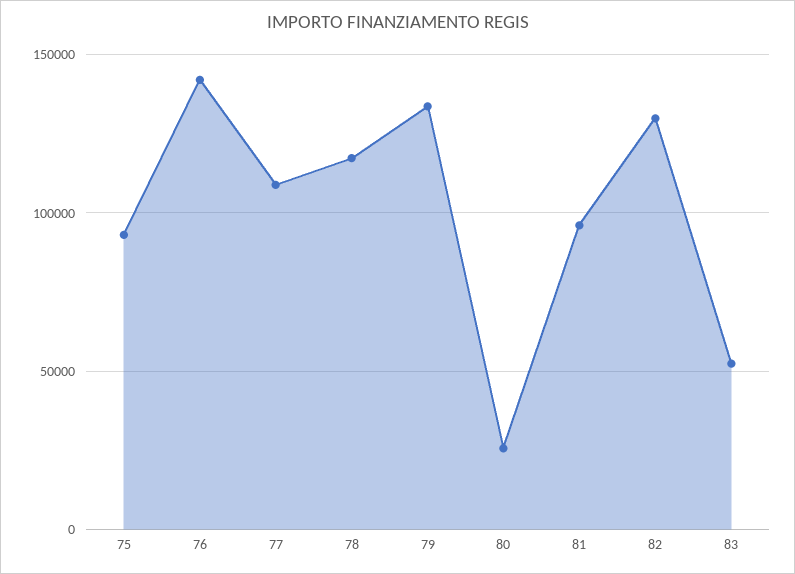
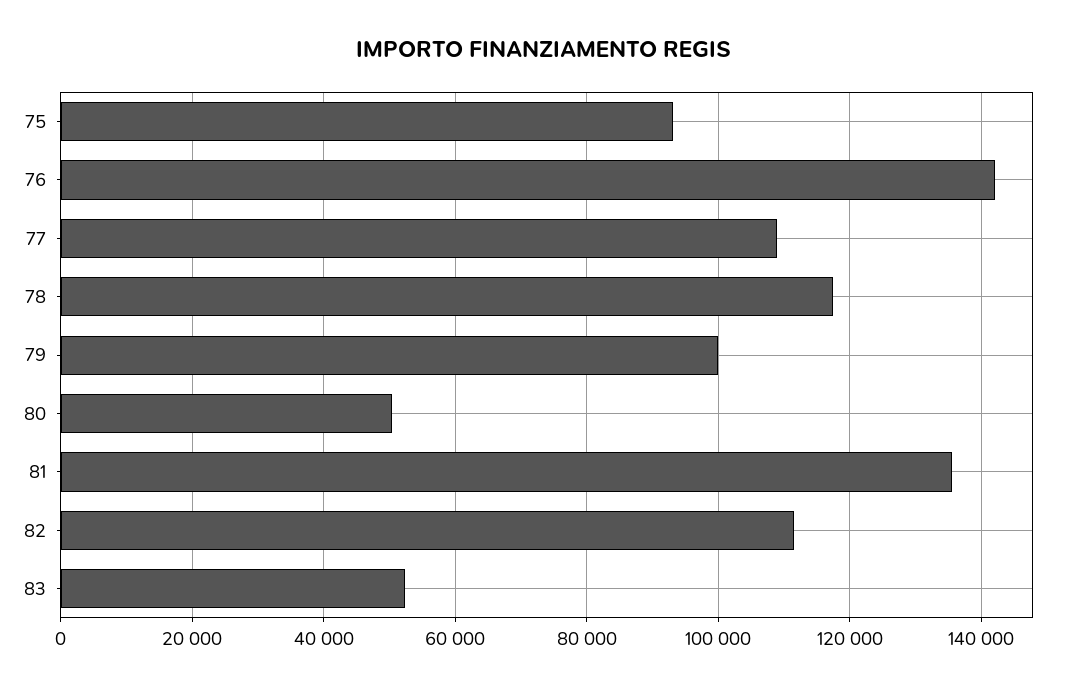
79: 135000 -> 100000
80: 25000 -> 50000
81: 95000 -> 136000
82: 130000 -> 112000

